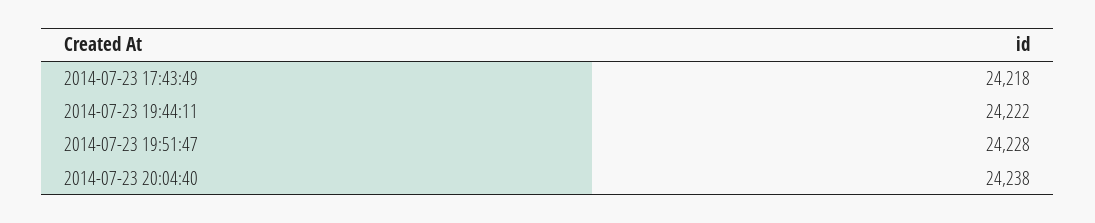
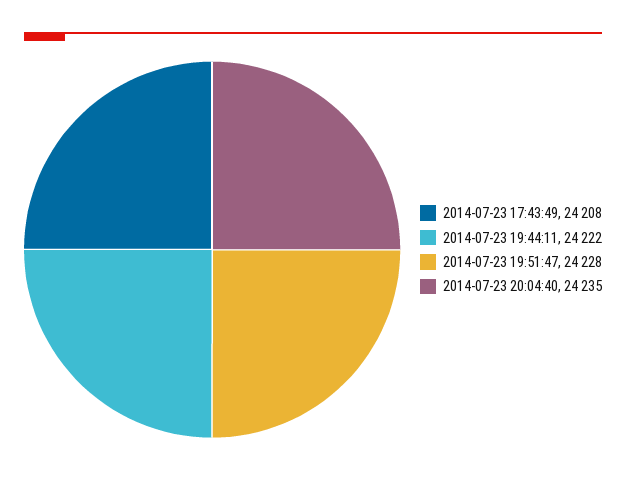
2014-07-23 17:43:49: 24218 -> 24208
2014-07-23 20:04:40: 24238 -> 24235

